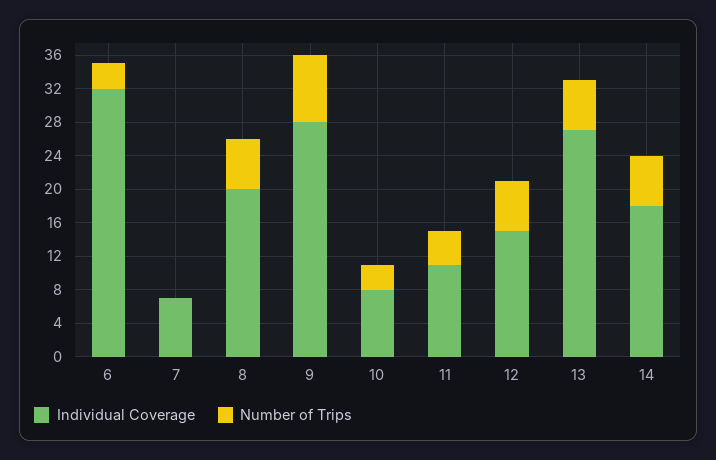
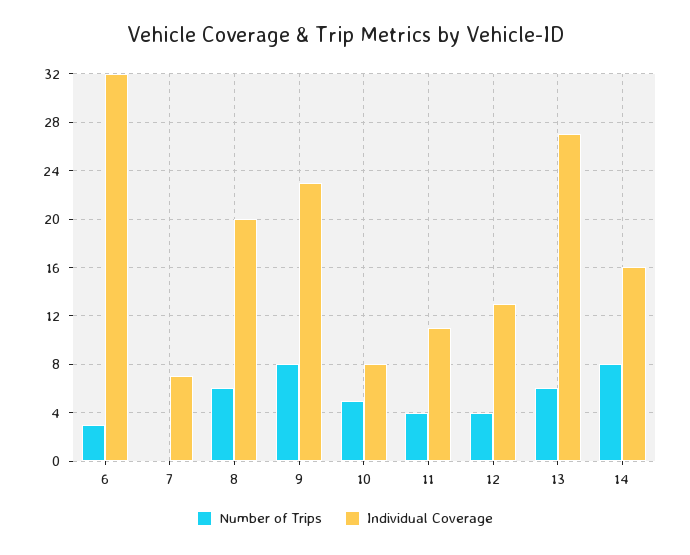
Individual Coverage, 9: 28 -> 23
Number of Trips, 10: 3 -> 5
Individual Coverage, 12: 15 -> 13
Number of Trips, 12: 6 -> 4
Individual Coverage, 14: 18 -> 16
Number of Trips, 14: 6 -> 8

